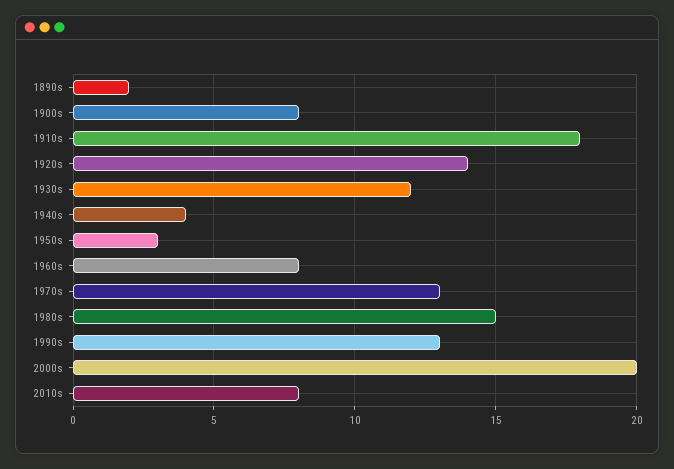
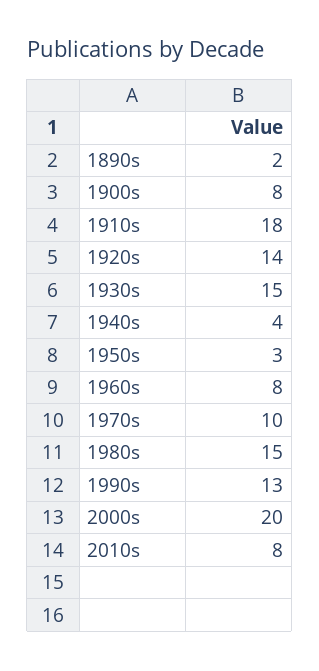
1930s: 12 -> 15
1970s: 13 -> 10

